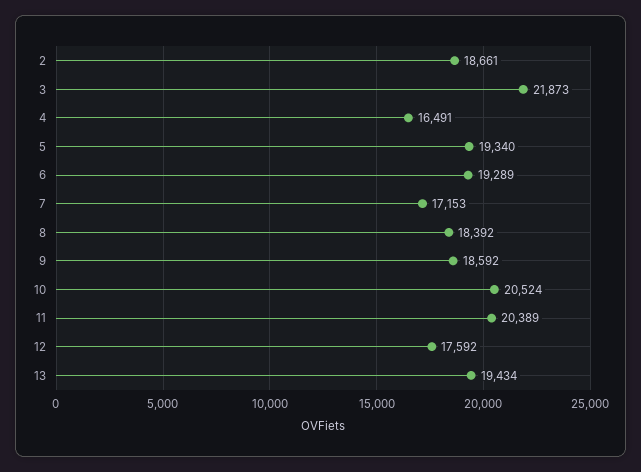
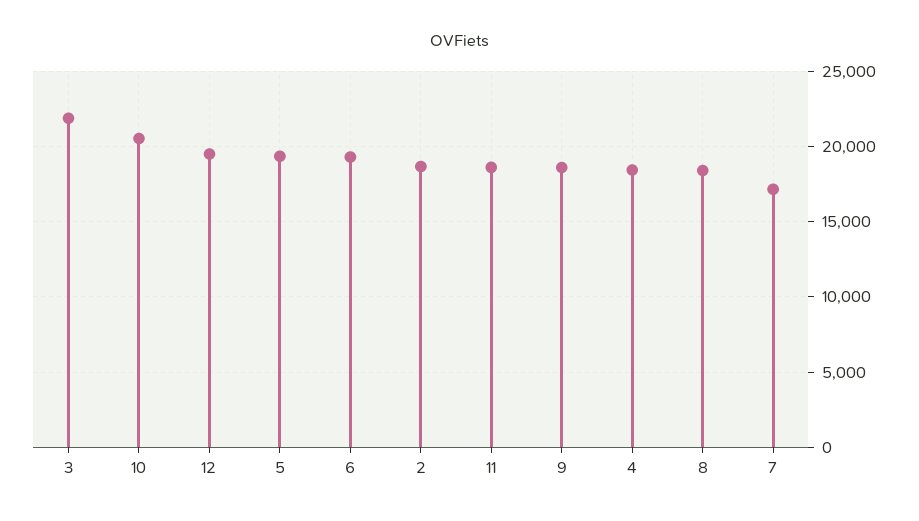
4: 16491 -> 18500
11: 20389 -> 18500
12: 17592 -> 19500
13: 19434 -> none

